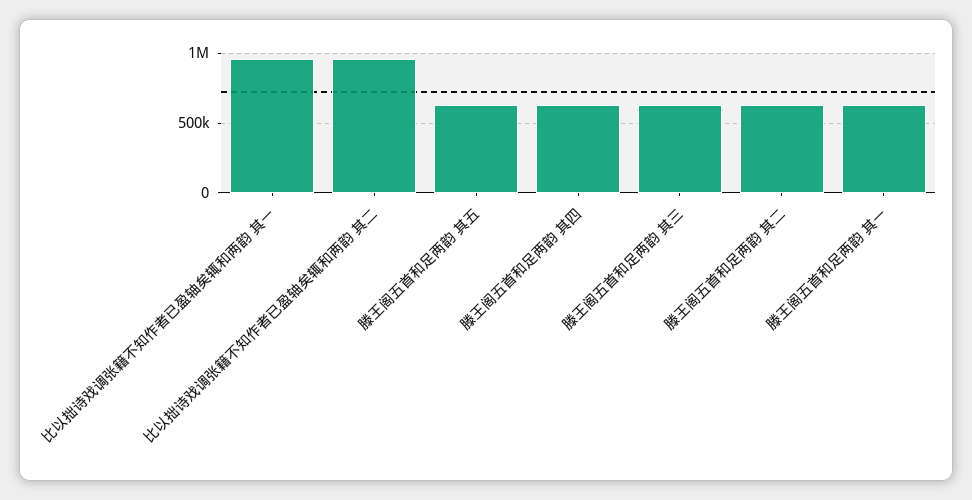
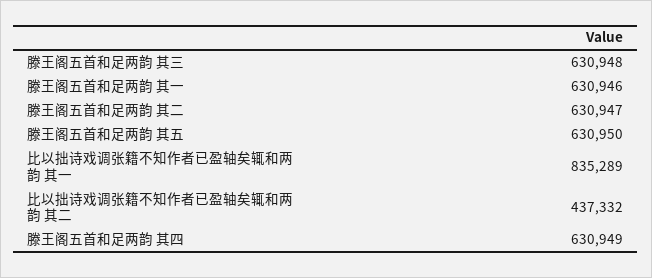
比以拙诗戏调张籍不知作者已盈轴矣辄和两韵 其一: 950000 -> 835289
比以拙诗戏调张籍不知作者已盈轴矣辄和两韵 其二: 950000 -> 437332

